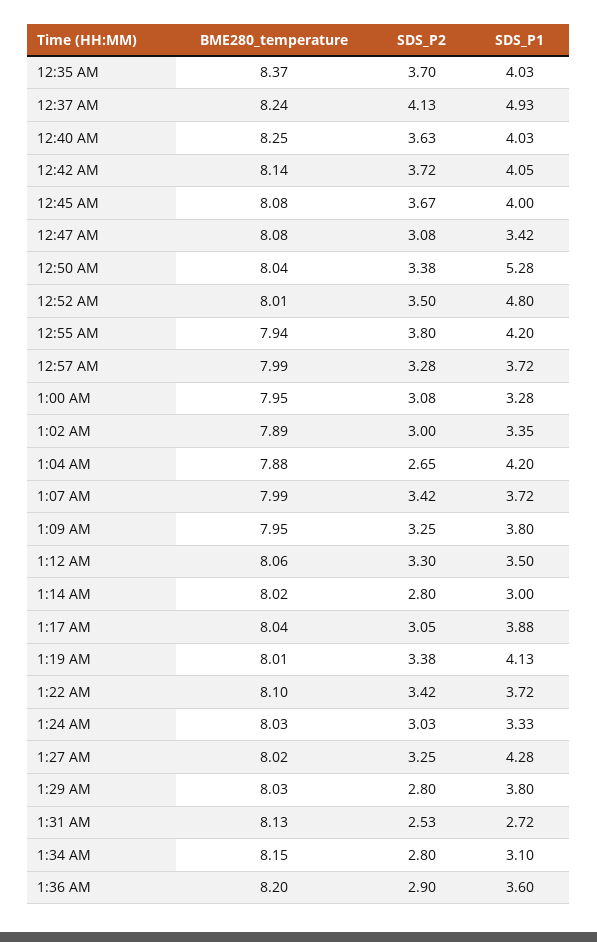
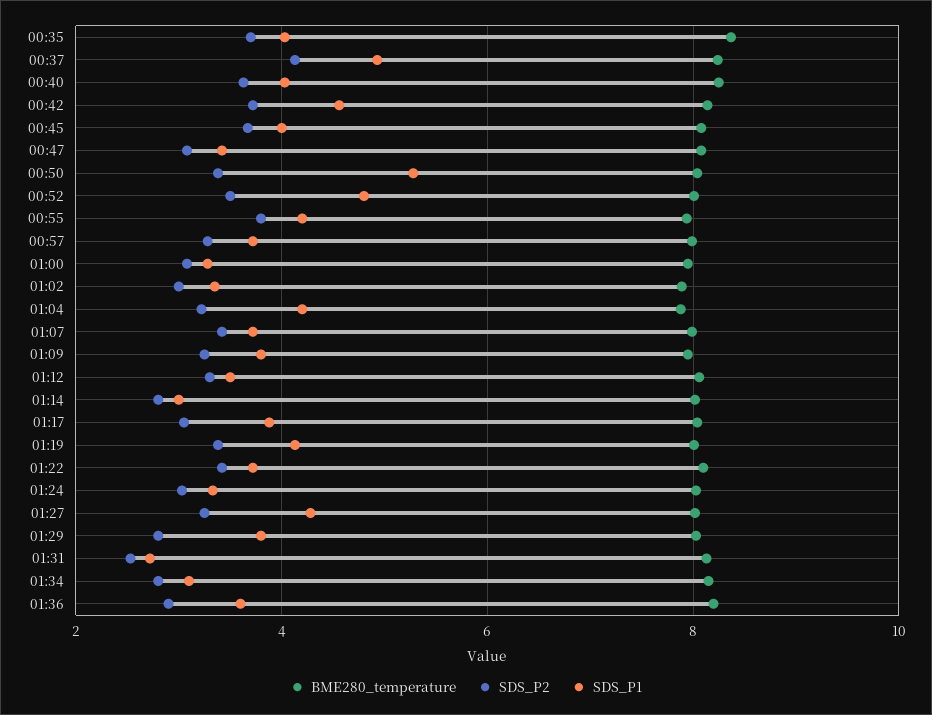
SDS_P1, 12:42 AM: 4.05 -> 4.6
SDS_P2, 1:04 AM: 2.65 -> 3.2

